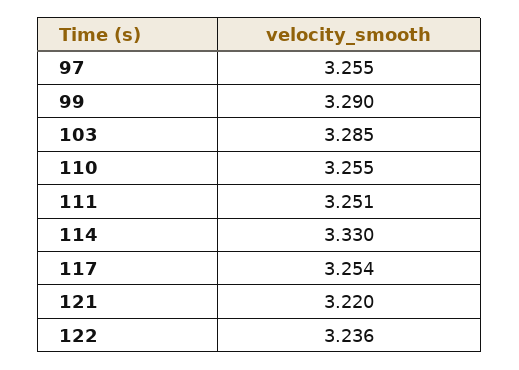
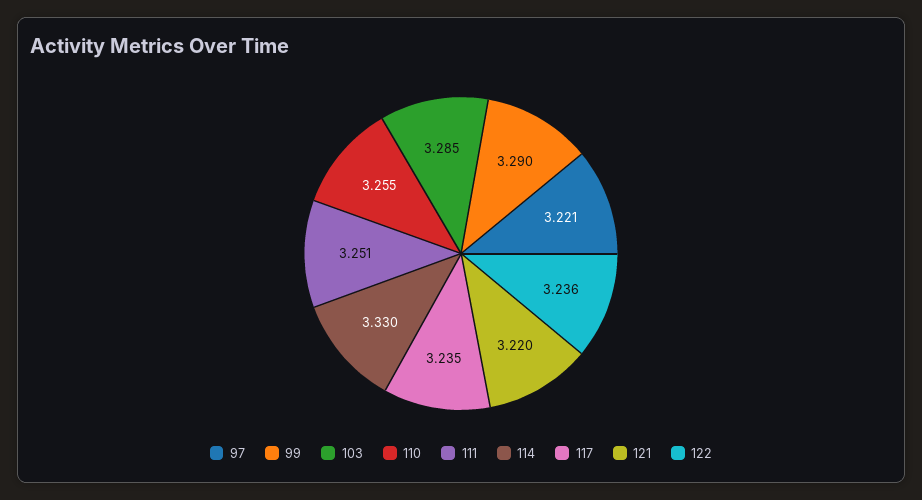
97: 3.255 -> 3.221
117: 3.254 -> 3.235

